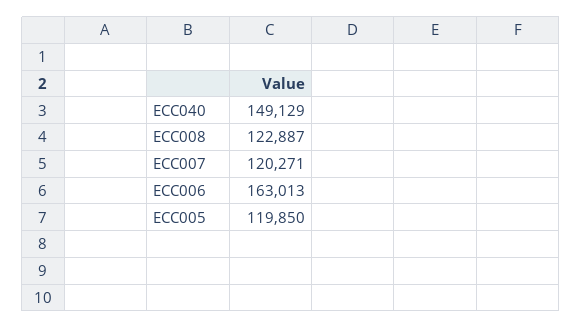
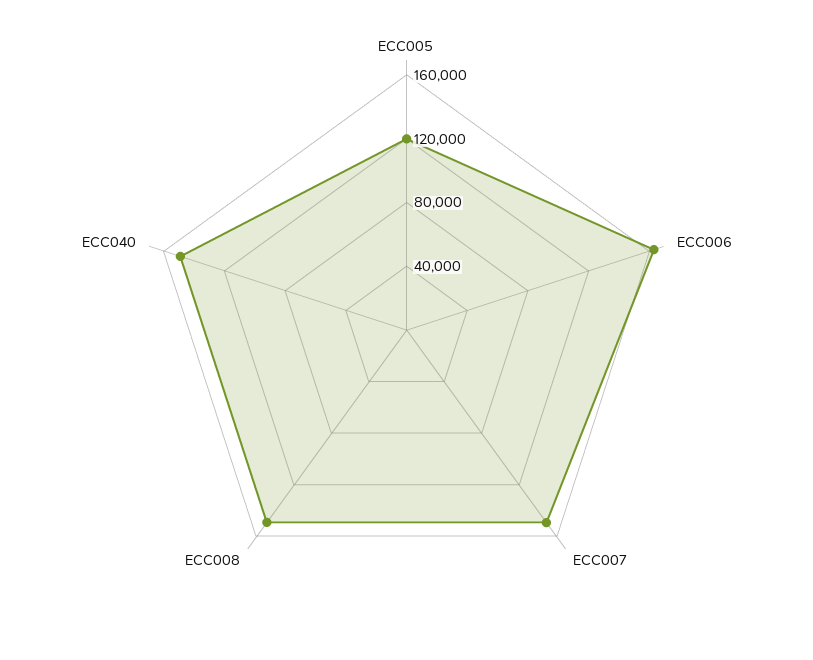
ECC008: 122887 -> 150000
ECC007: 120271 -> 150000

